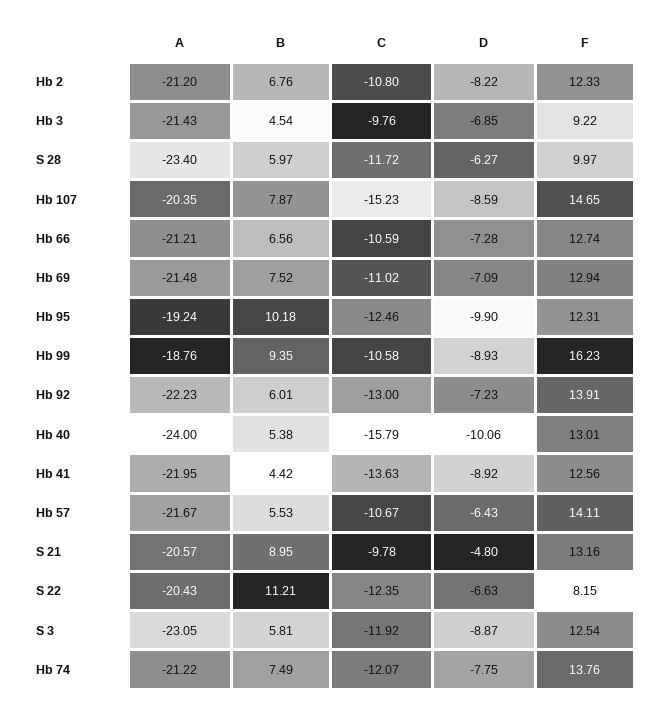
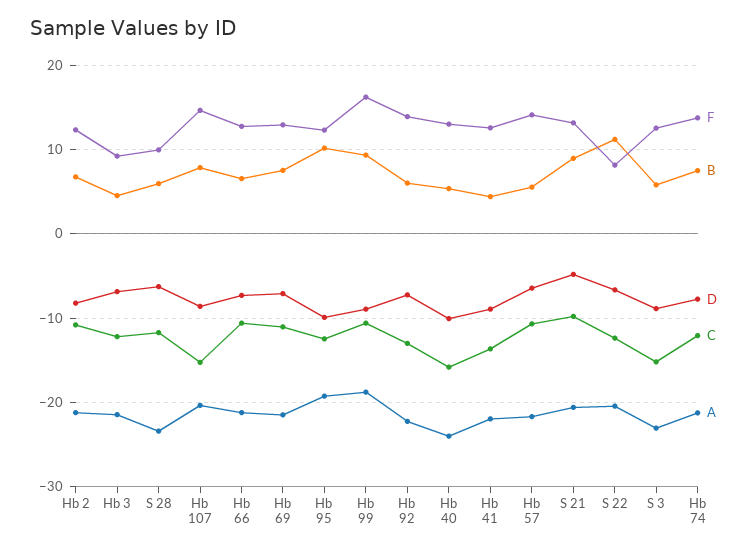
C, Hb 3: -9.76 -> -12
C, S 3: -11.92 -> -15

